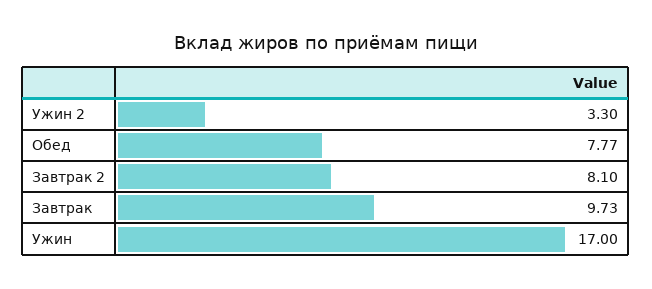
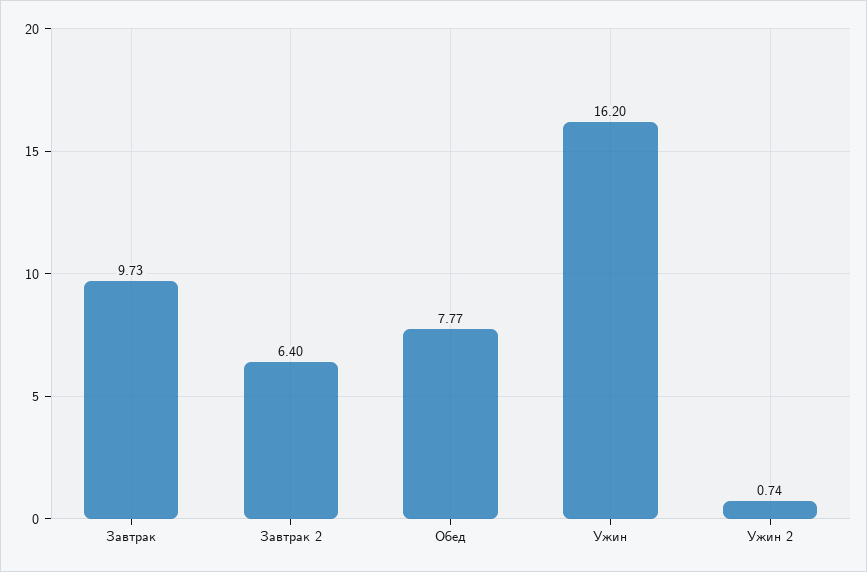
Ужин 2: 3.3 -> 0.74
Завтрак 2: 8.1 -> 6.4
Ужин: 17 -> 16.2

